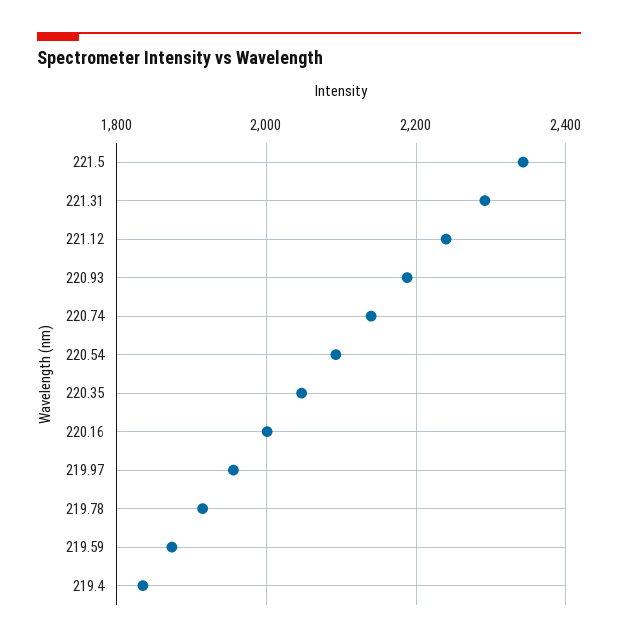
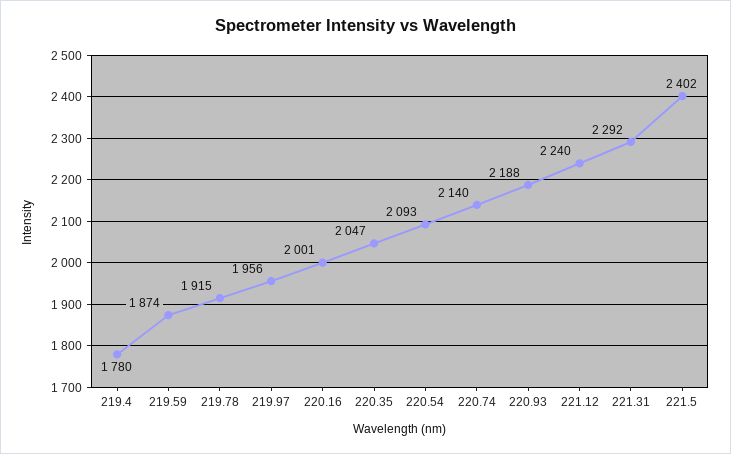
221.5: 2340 -> 2402
219.4: 1840 -> 1780

